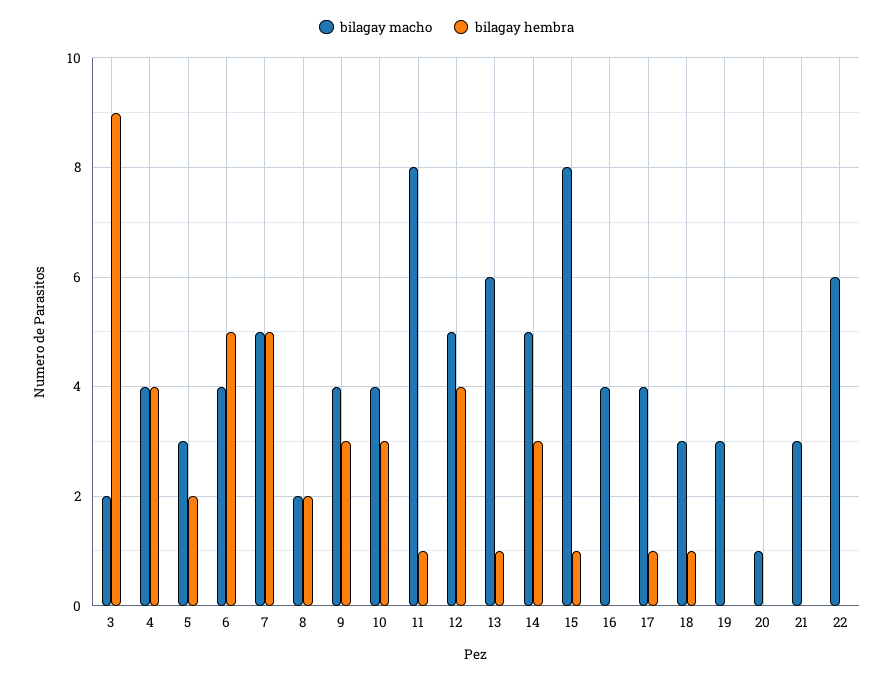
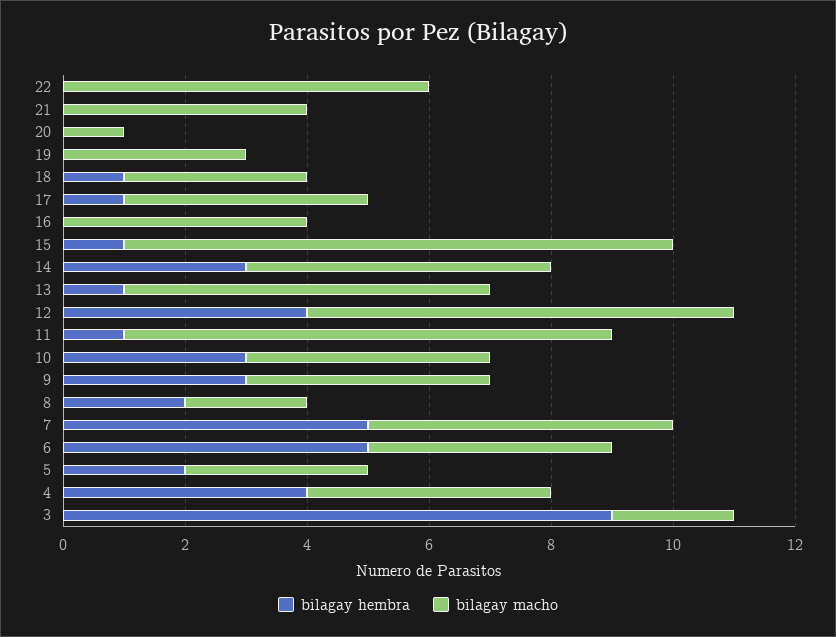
bilagay macho, 12: 5 -> 7
bilagay macho, 15: 8 -> 9
bilagay macho, 21: 3 -> 4

